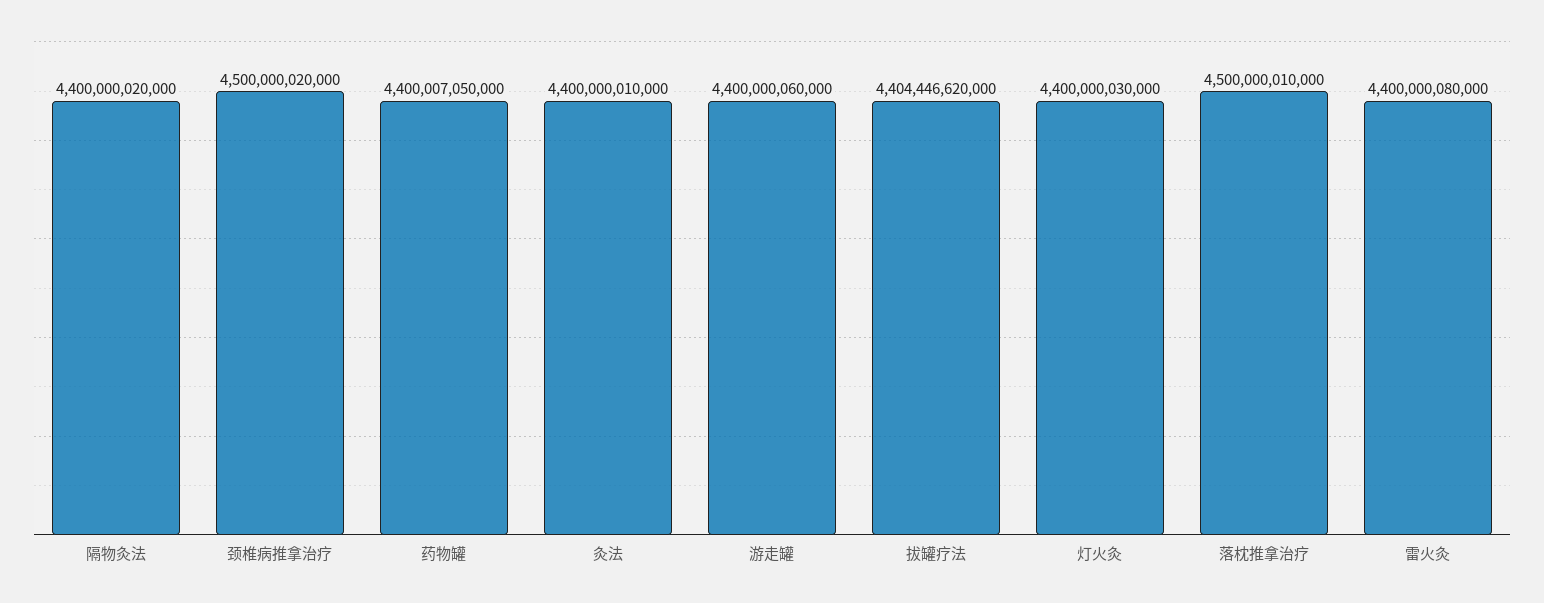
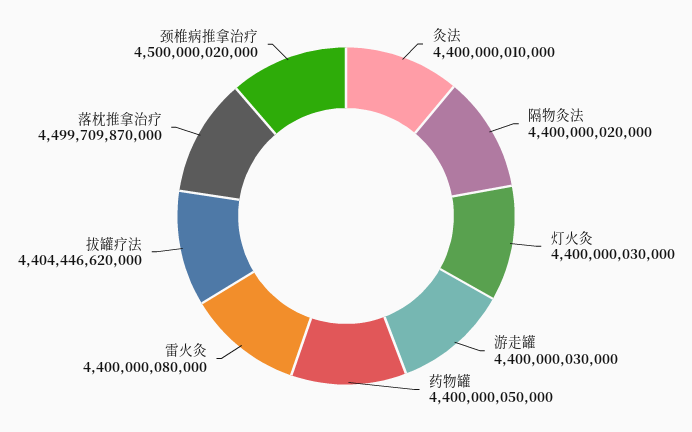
药物罐: 4400007050000 -> 4400000050000
游走罐: 4400000060000 -> 4400000030000
落枕推拿治疗: 4500000010000 -> 4499709870000

